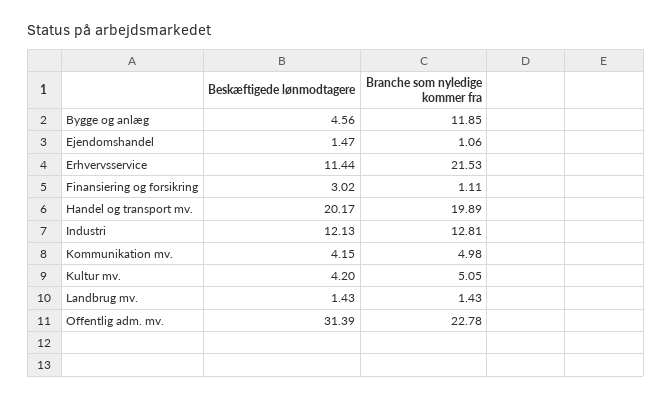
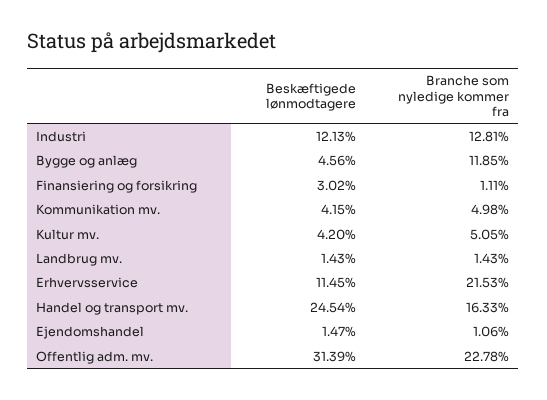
Beskæftigede lønmodtagere, Erhvervsservice: 11.44 -> 11.45
Beskæftigede lønmodtagere, Handel og transport mv.: 20.17 -> 24.54
Branche som nyledige kommer fra, Handel og transport mv.: 19.89 -> 16.33

